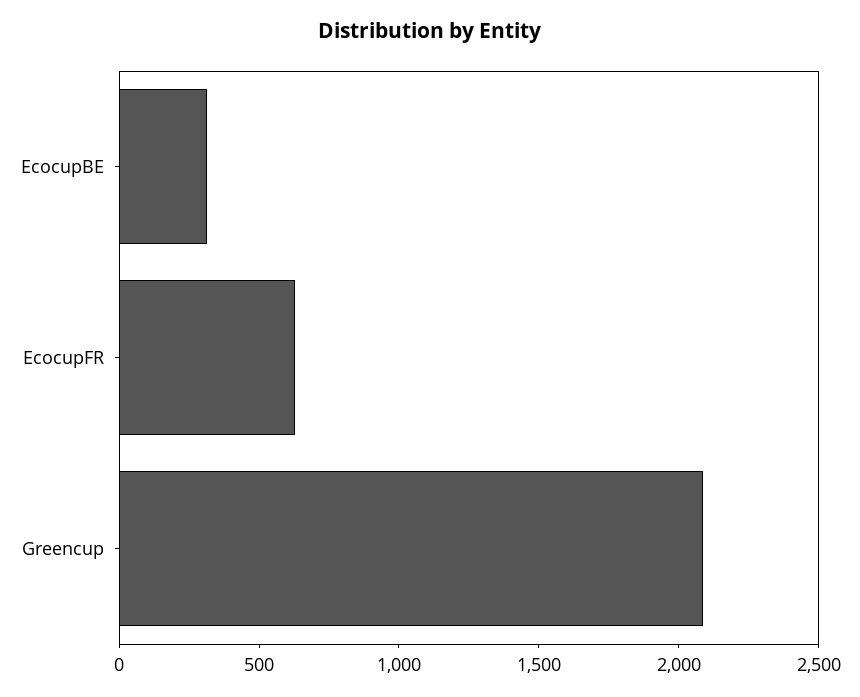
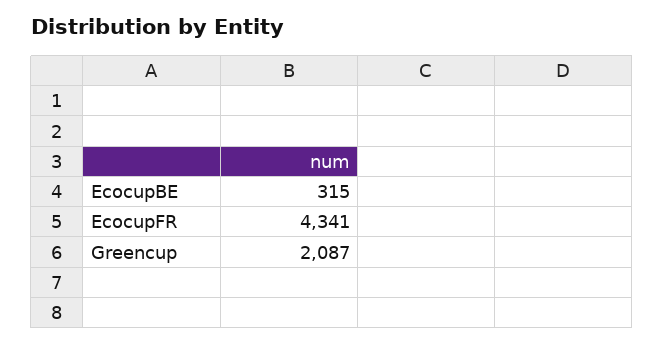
EcocupFR: 600 -> 4341

